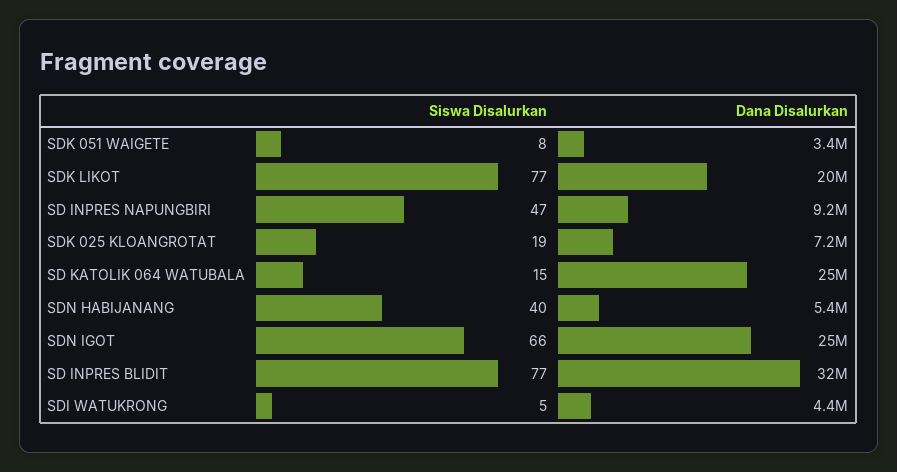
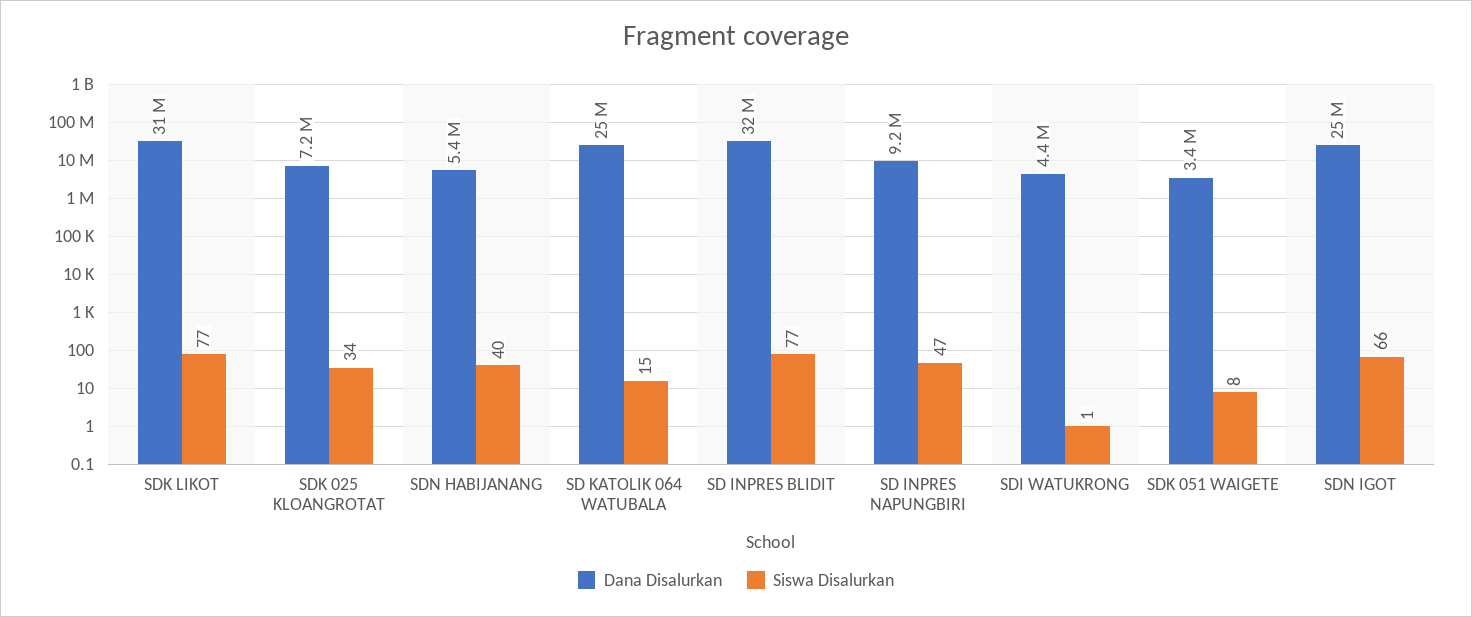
Dana Disalurkan, SDK LIKOT: 20000000 -> 31000000
Siswa Disalurkan, SDK 025 KLOANGROTAT: 19 -> 34
Siswa Disalurkan, SDI WATUKRONG: 5 -> 1

